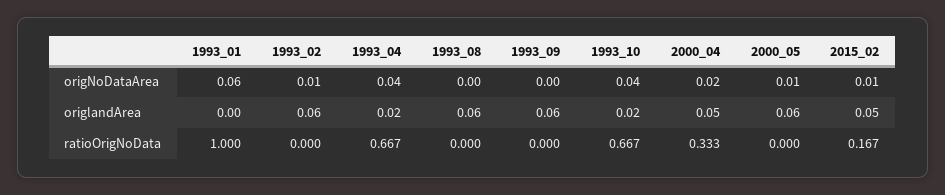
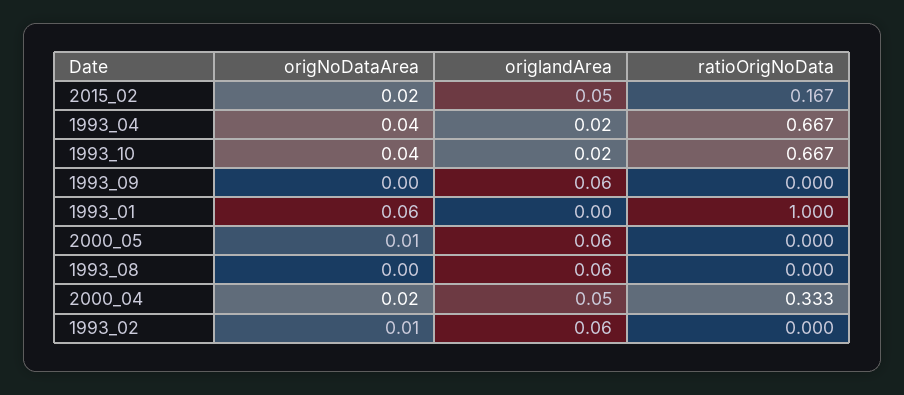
2015_02, origNoDataArea: 0.01 -> 0.02

